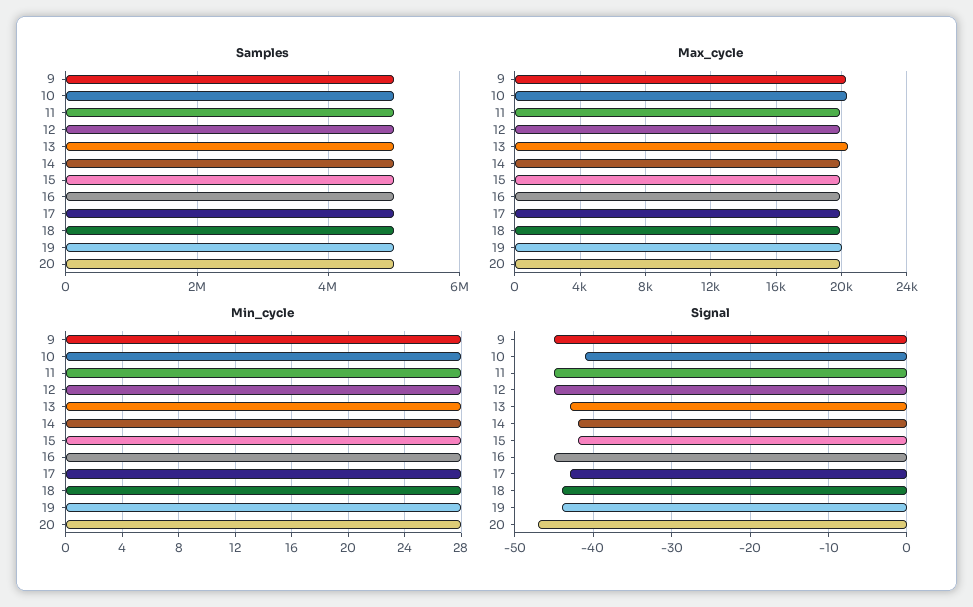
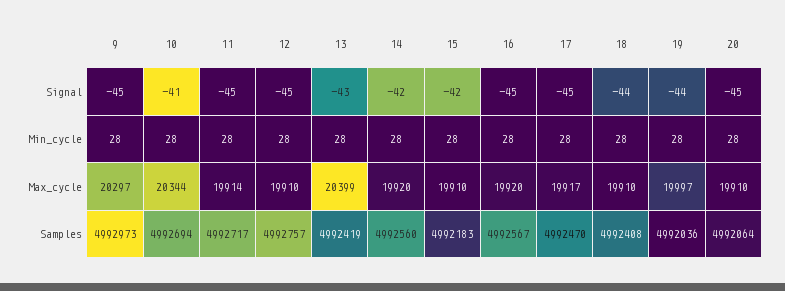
Signal, 17: -43 -> -45
Signal, 20: -47 -> -45

